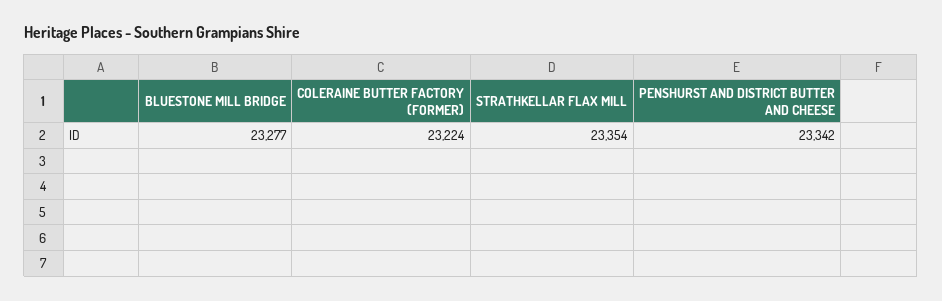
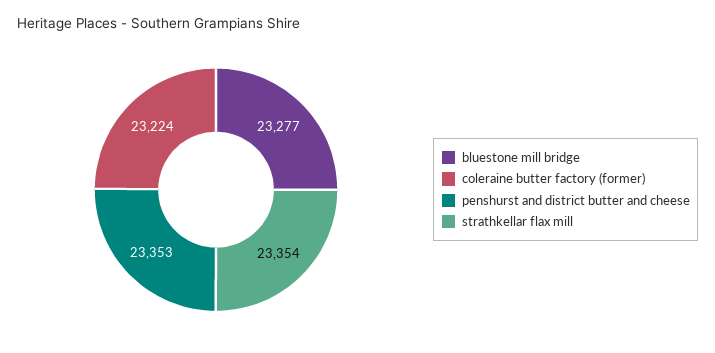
PENSHURST AND DISTRICT BUTTER AND CHEESE: 23342 -> 23353

